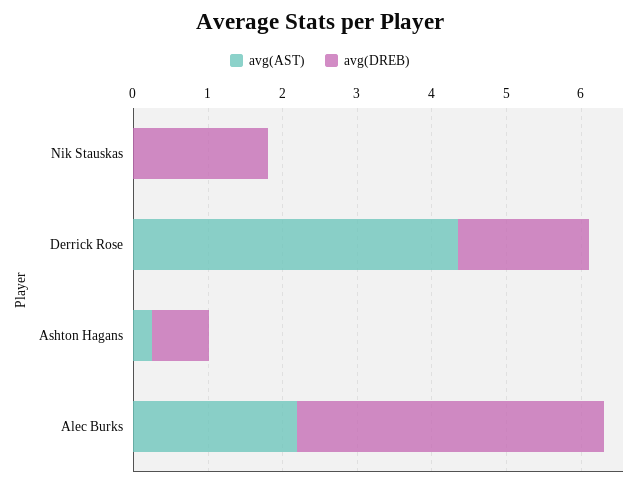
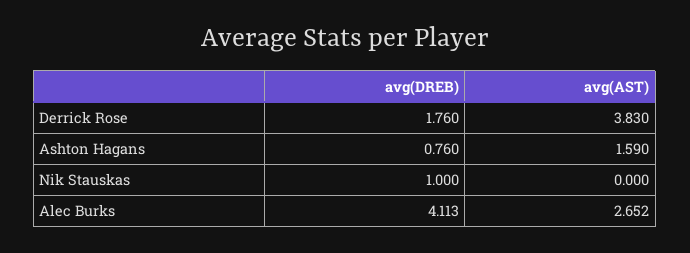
avg(DREB), Nik Stauskas: 1.8 -> 1
avg(AST), Derrick Rose: 4.4 -> 3.83
avg(AST), Ashton Hagans: 0.2 -> 1.59
avg(AST), Alec Burks: 2.2 -> 2.652

